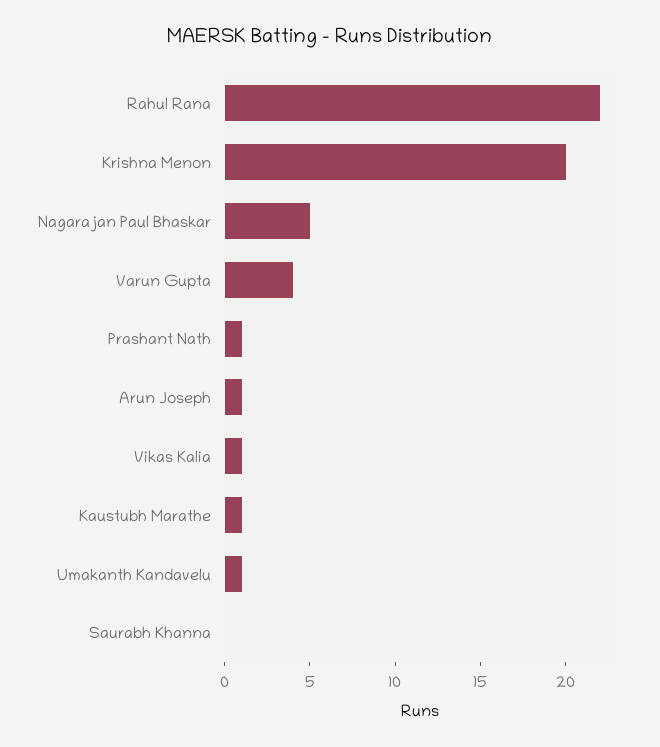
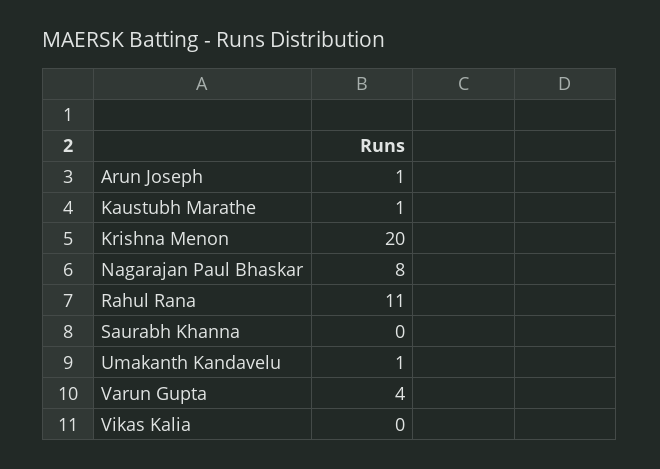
Rahul Rana: 22 -> 11
Nagarajan Paul Bhaskar: 5 -> 8
Prashant Nath: 1 -> none
Vikas Kalia: 1 -> 0

